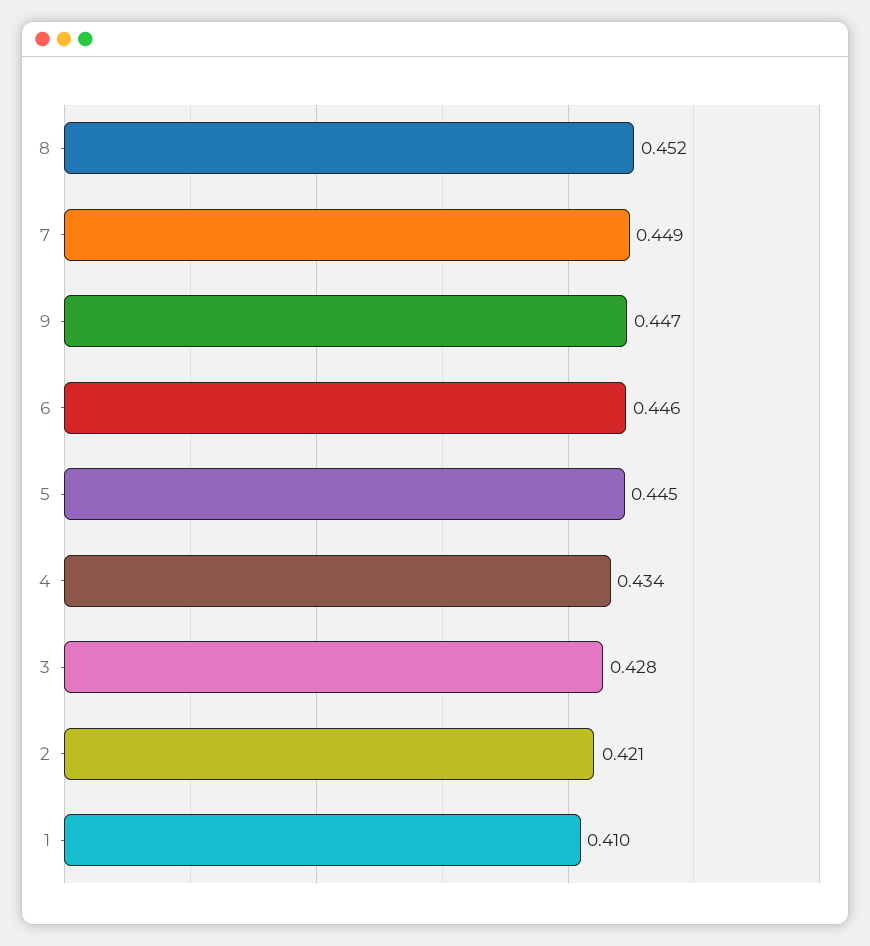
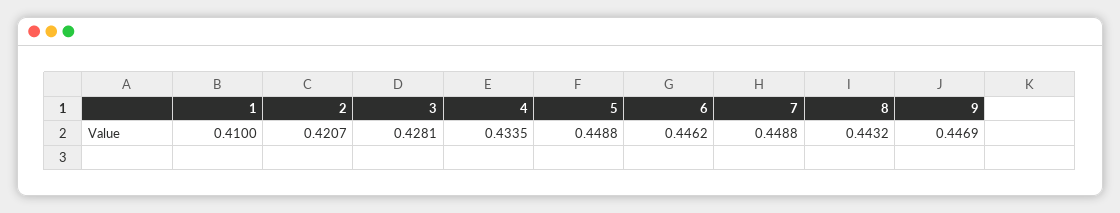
8: 0.452 -> 0.4432
5: 0.445 -> 0.4488

